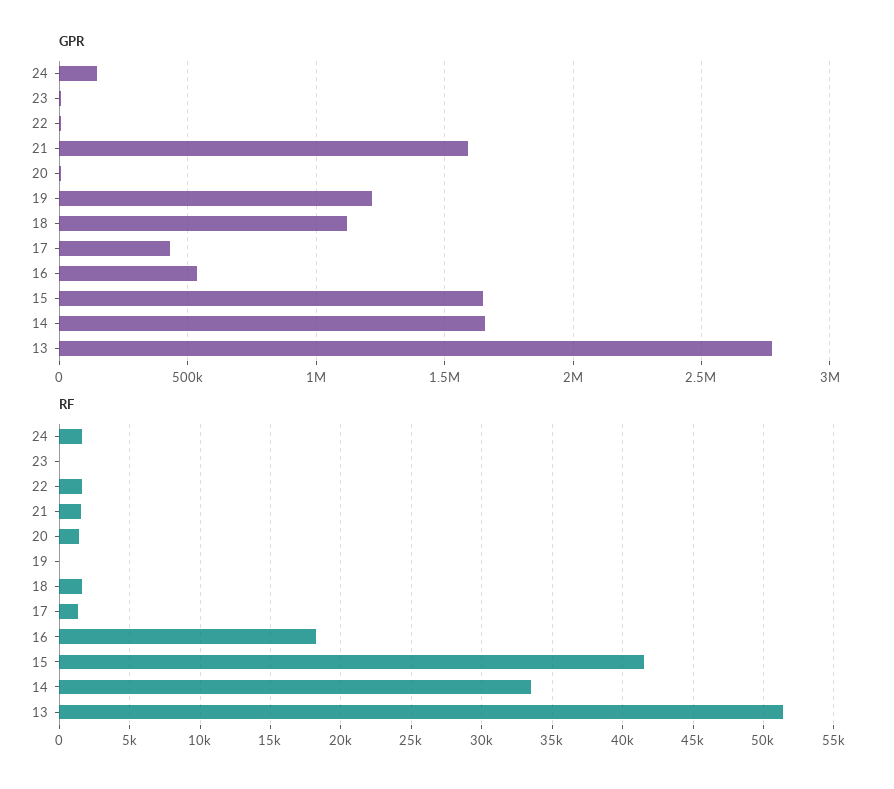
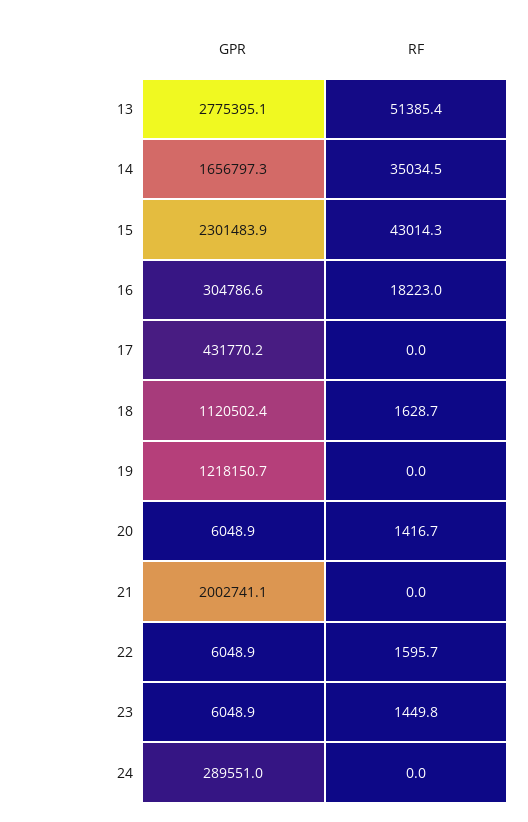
GPR, 24: 150000 -> 289551
GPR, 21: 1600000 -> 2002741.1
GPR, 16: 550000 -> 304786.6
GPR, 15: 1650000 -> 2301483.9
RF, 24: 1500 -> 0
RF, 23: 0 -> 1449.8
RF, 21: 1500 -> 0
RF, 17: 1500 -> 0
RF, 15: 41500 -> 43014.3
RF, 14: 33500 -> 35034.5

